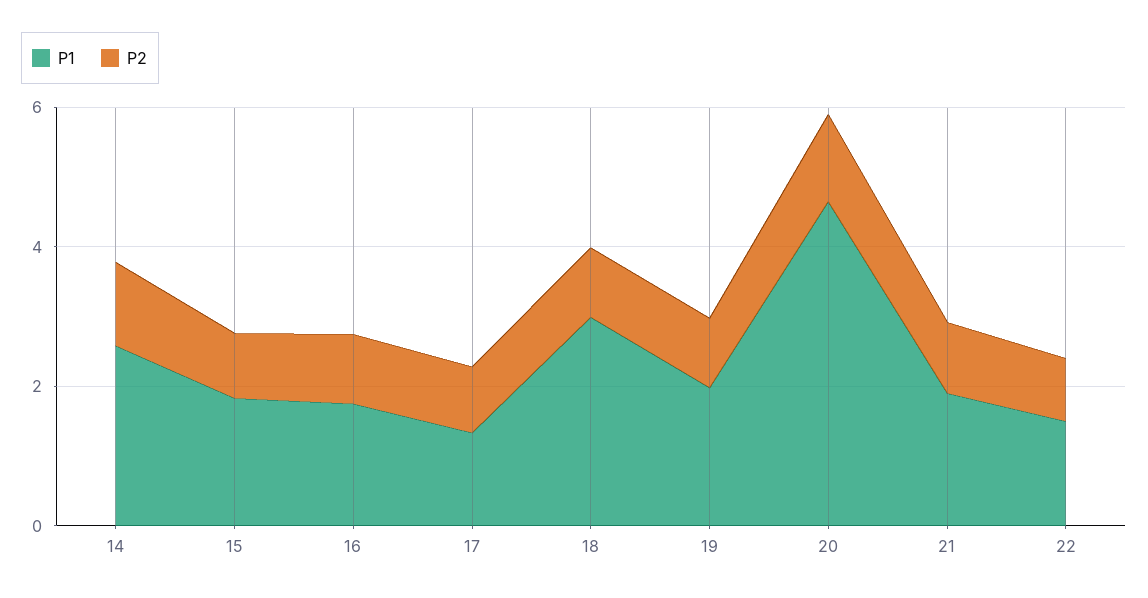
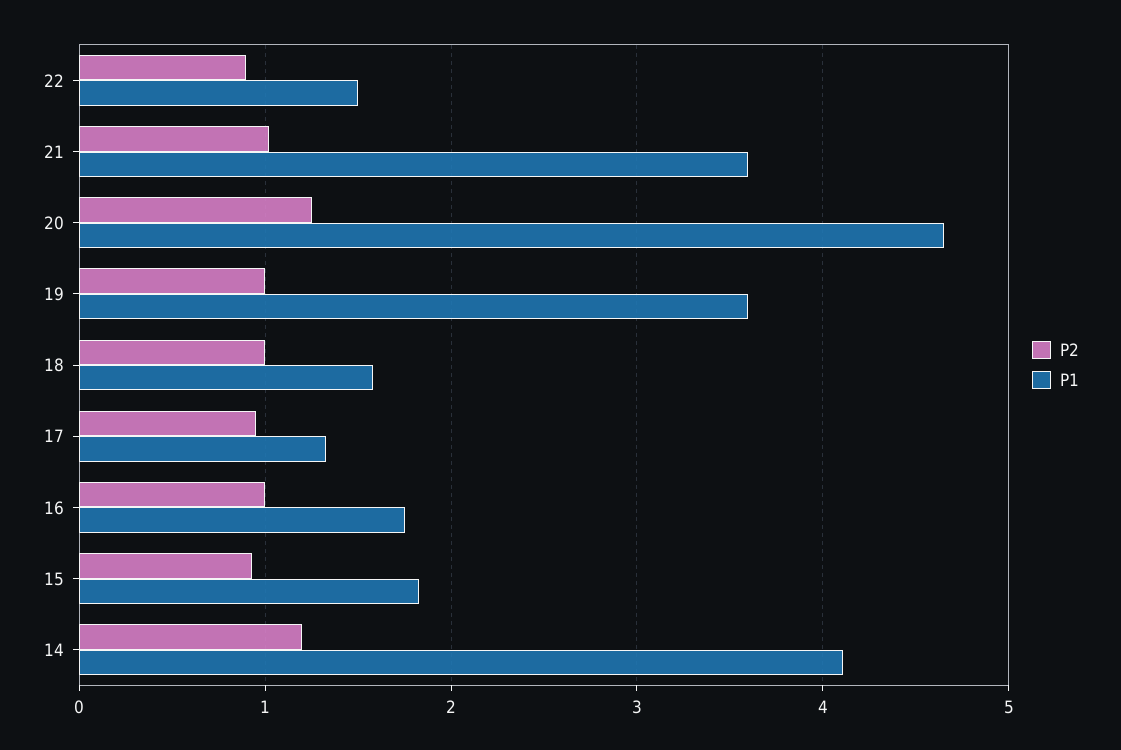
P1, 14: 2.5 -> 4.1
P1, 18: 3 -> 1.6
P1, 19: 2 -> 3.6
P1, 21: 2 -> 3.6

